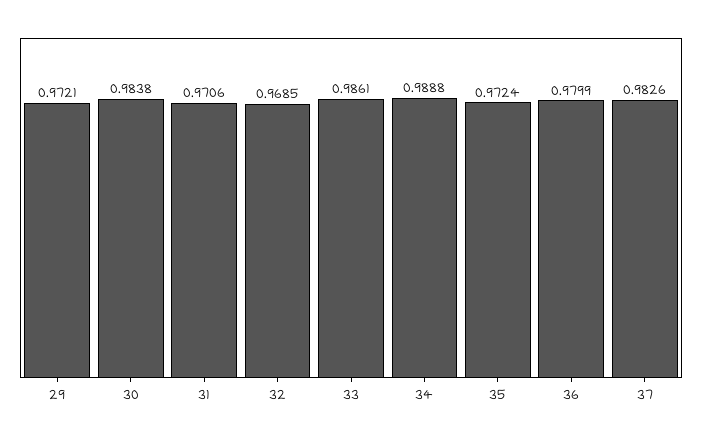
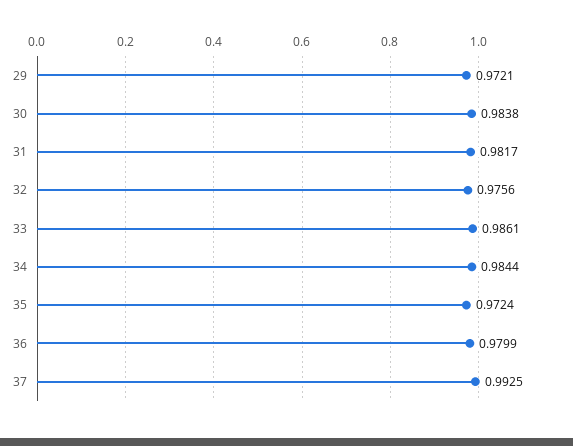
31: 0.9706 -> 0.9817
32: 0.9685 -> 0.9756
34: 0.9888 -> 0.9844
37: 0.9826 -> 0.9925

